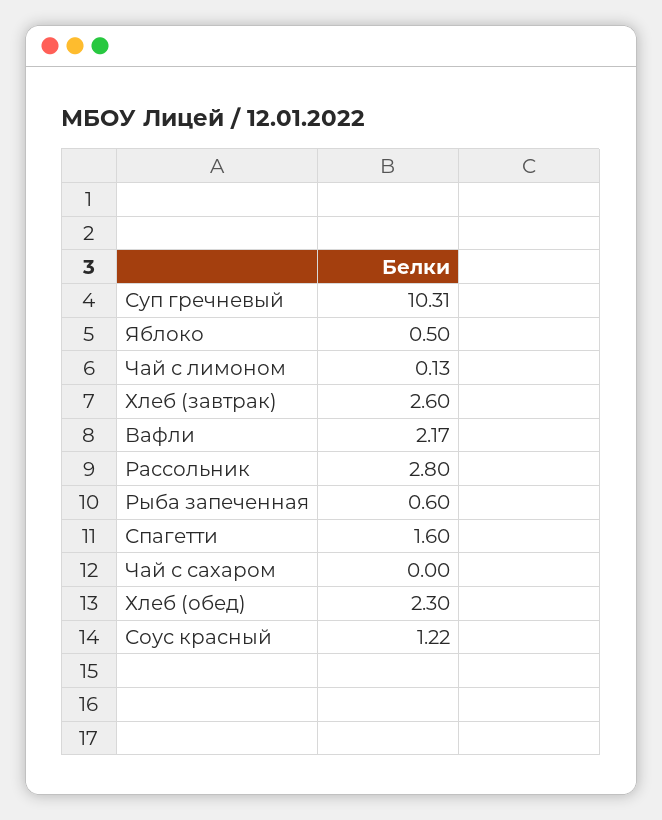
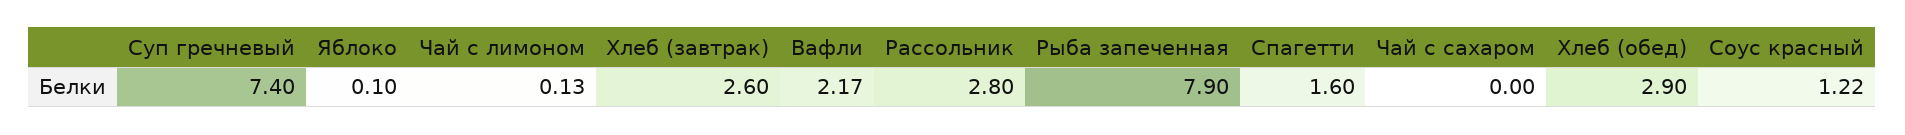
Суп гречневый: 10.31 -> 7.4
Яблоко: 0.5 -> 0.1
Рыба запеченная: 0.6 -> 7.9
Хлеб (обед): 2.3 -> 2.9

